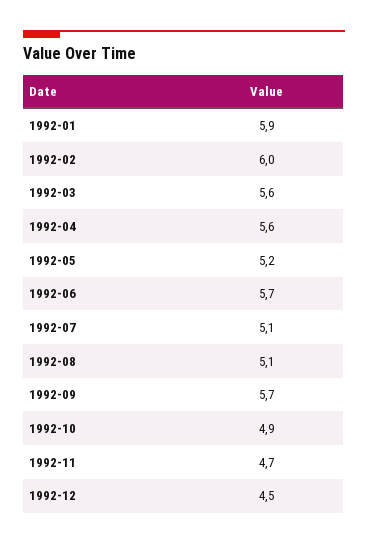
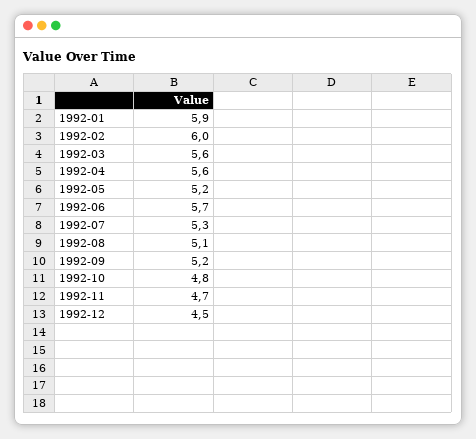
1992-07: 5.1 -> 5.3
1992-09: 5.7 -> 5.2
1992-10: 4.9 -> 4.8

